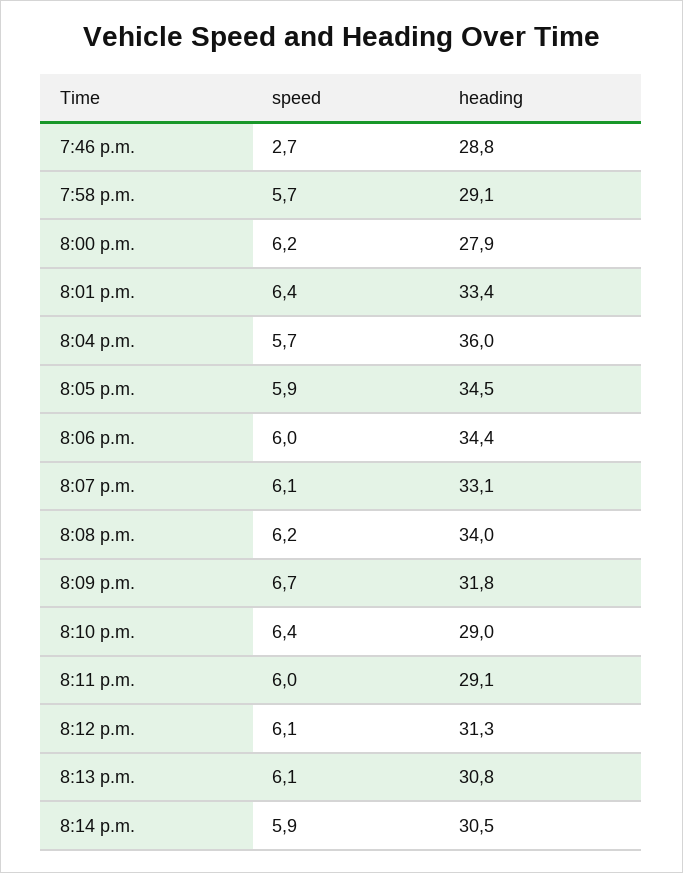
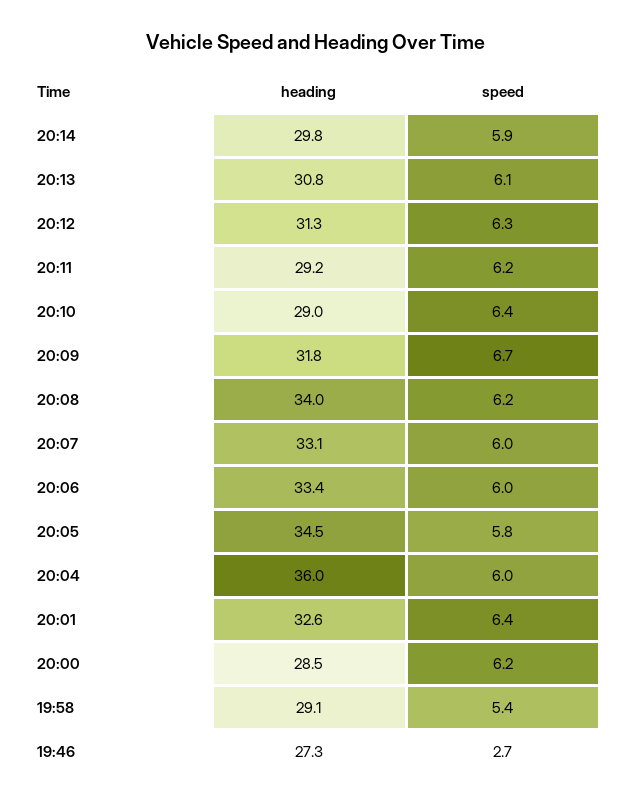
heading, 7:46 p.m.: 28.8 -> 27.3
speed, 7:58 p.m.: 5.7 -> 5.4
heading, 8:00 p.m.: 27.9 -> 28.5
heading, 8:01 p.m.: 33.4 -> 32.6
speed, 8:04 p.m.: 5.7 -> 6
speed, 8:05 p.m.: 5.9 -> 5.8
heading, 8:06 p.m.: 34.4 -> 33.4
speed, 8:07 p.m.: 6.1 -> 6
speed, 8:11 p.m.: 6 -> 6.2
heading, 8:11 p.m.: 29.1 -> 29.2
speed, 8:12 p.m.: 6.1 -> 6.3
heading, 8:14 p.m.: 30.5 -> 29.8

